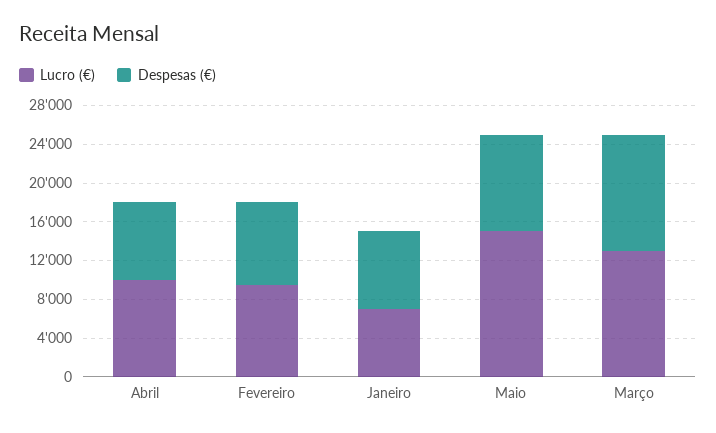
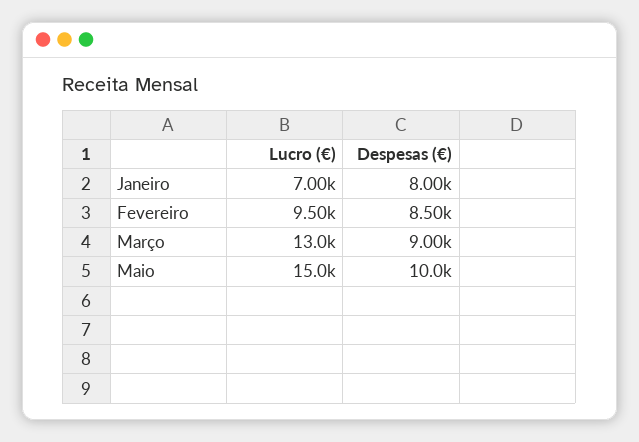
Lucro (€), Abril: 10000 -> none
Despesas (€), Abril: 8000 -> none
Despesas (€), Março: 12000 -> 9000

